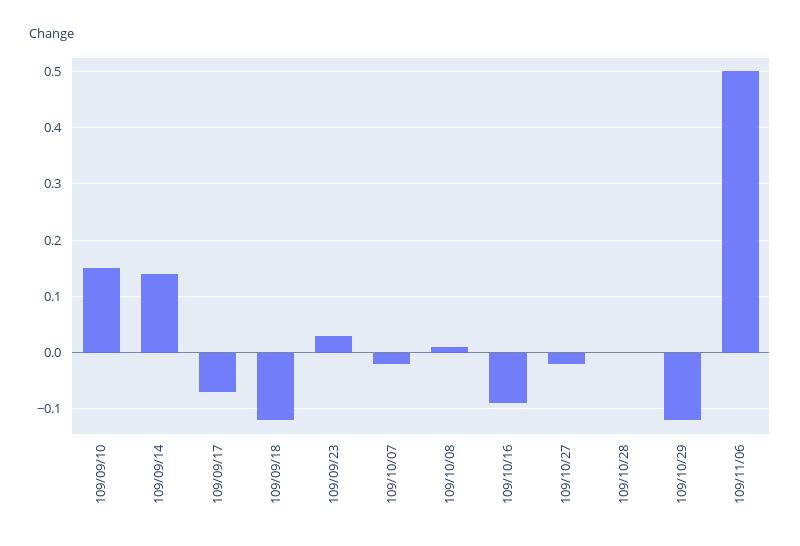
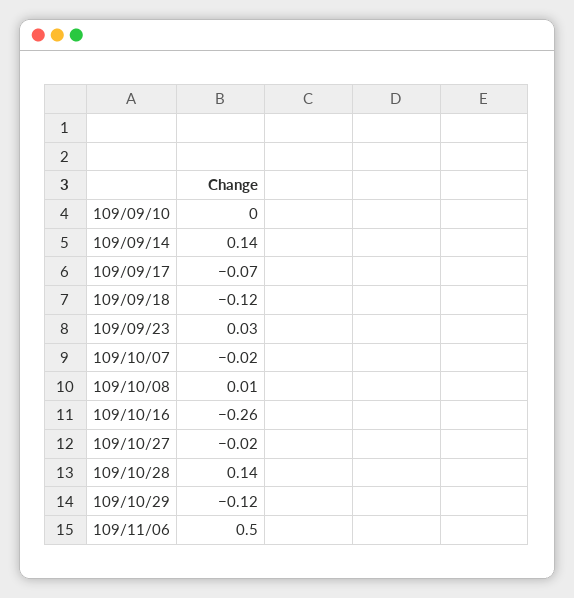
109/09/10: 0.15 -> 0
109/10/16: -0.1 -> -0.26
109/10/28: 0 -> 0.14

